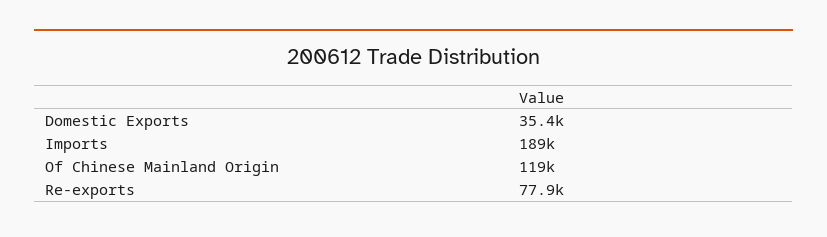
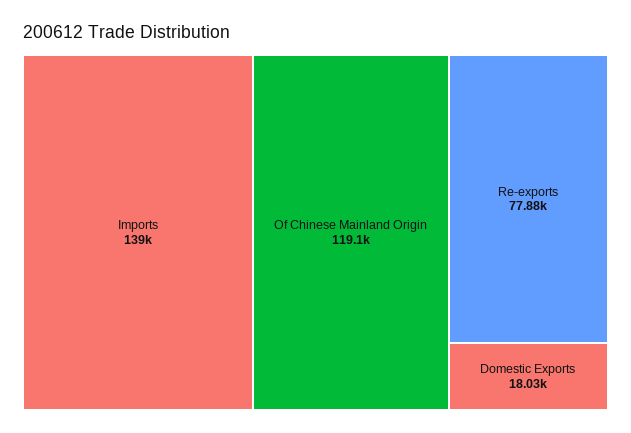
Domestic Exports: 35400 -> 18030
Imports: 189000 -> 139000

